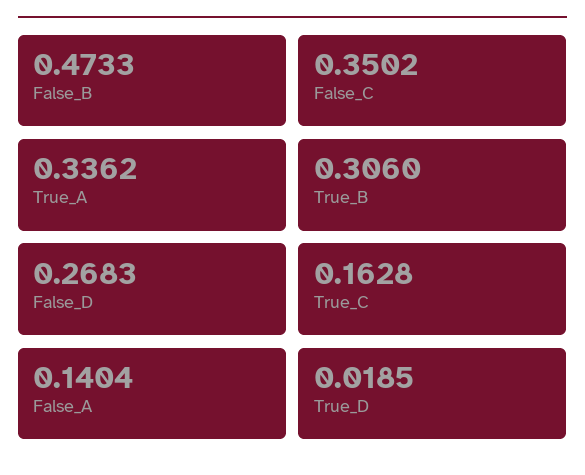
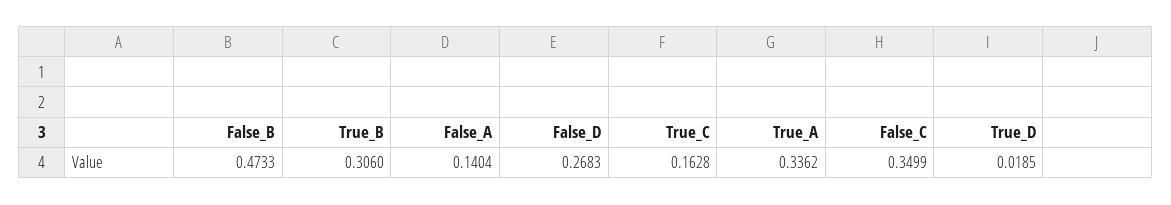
False_C: 0.3502 -> 0.3499

